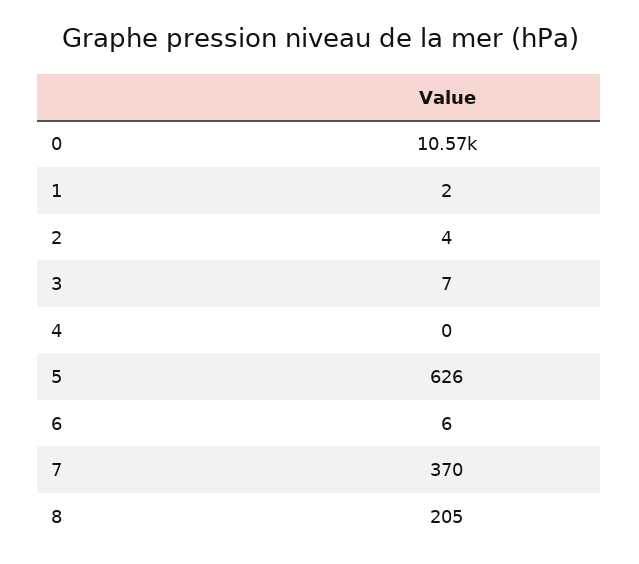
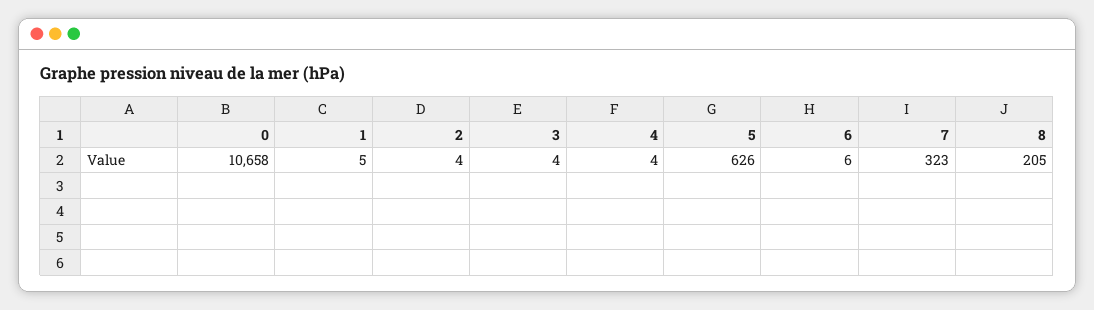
0: 10570 -> 10658
1: 2 -> 5
3: 7 -> 4
4: 0 -> 4
7: 370 -> 323

